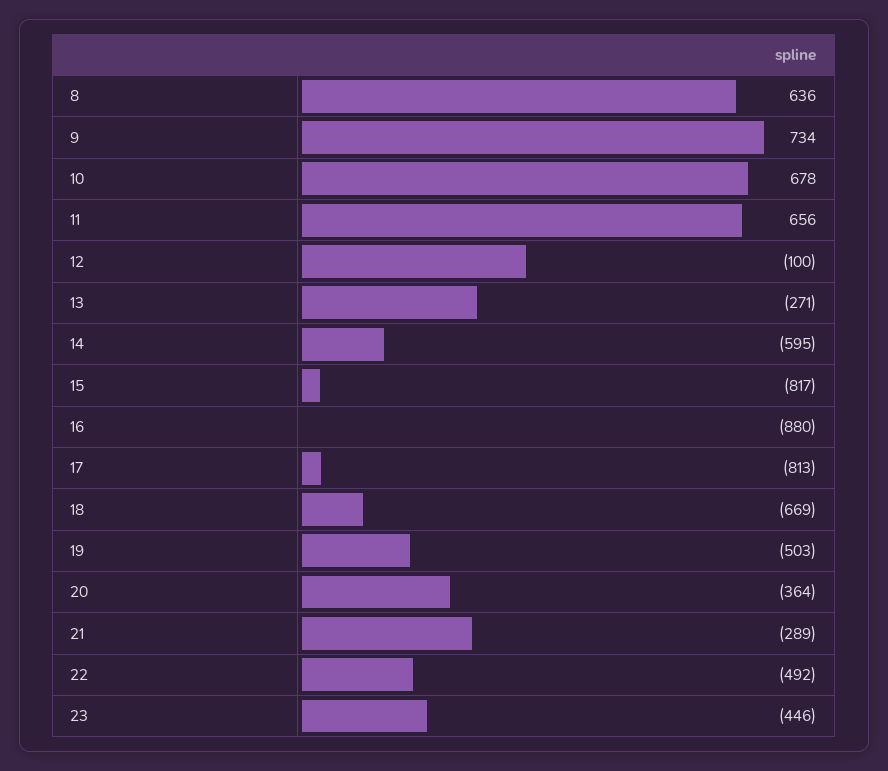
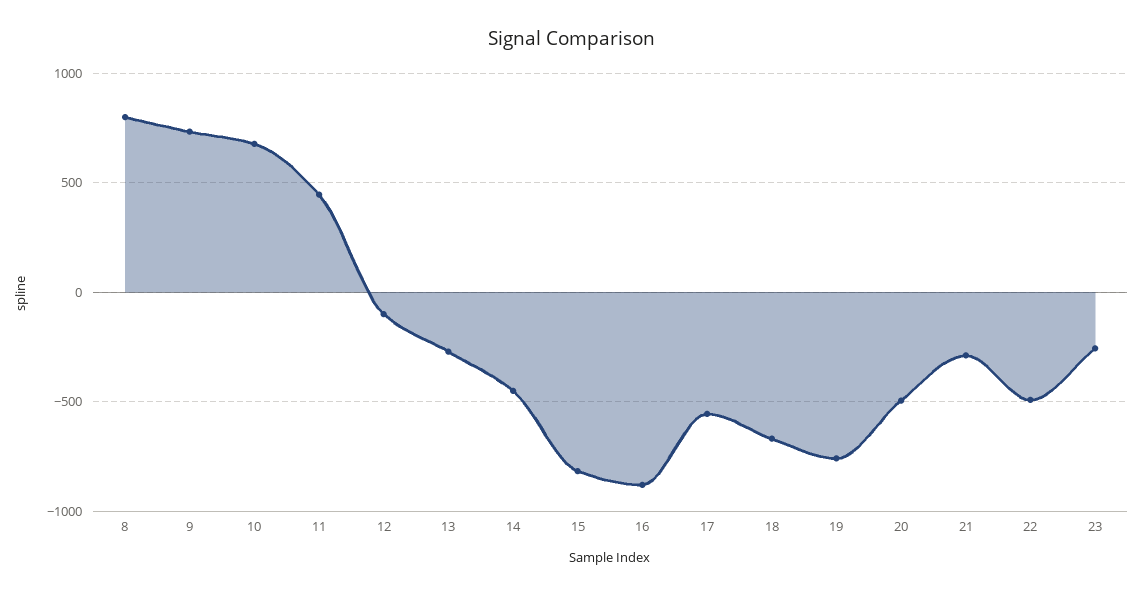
8: 636 -> 800
11: 656 -> 450
14: -595 -> -450
17: -813 -> -550
19: -503 -> -750
20: -364 -> -500
23: -446 -> -250

